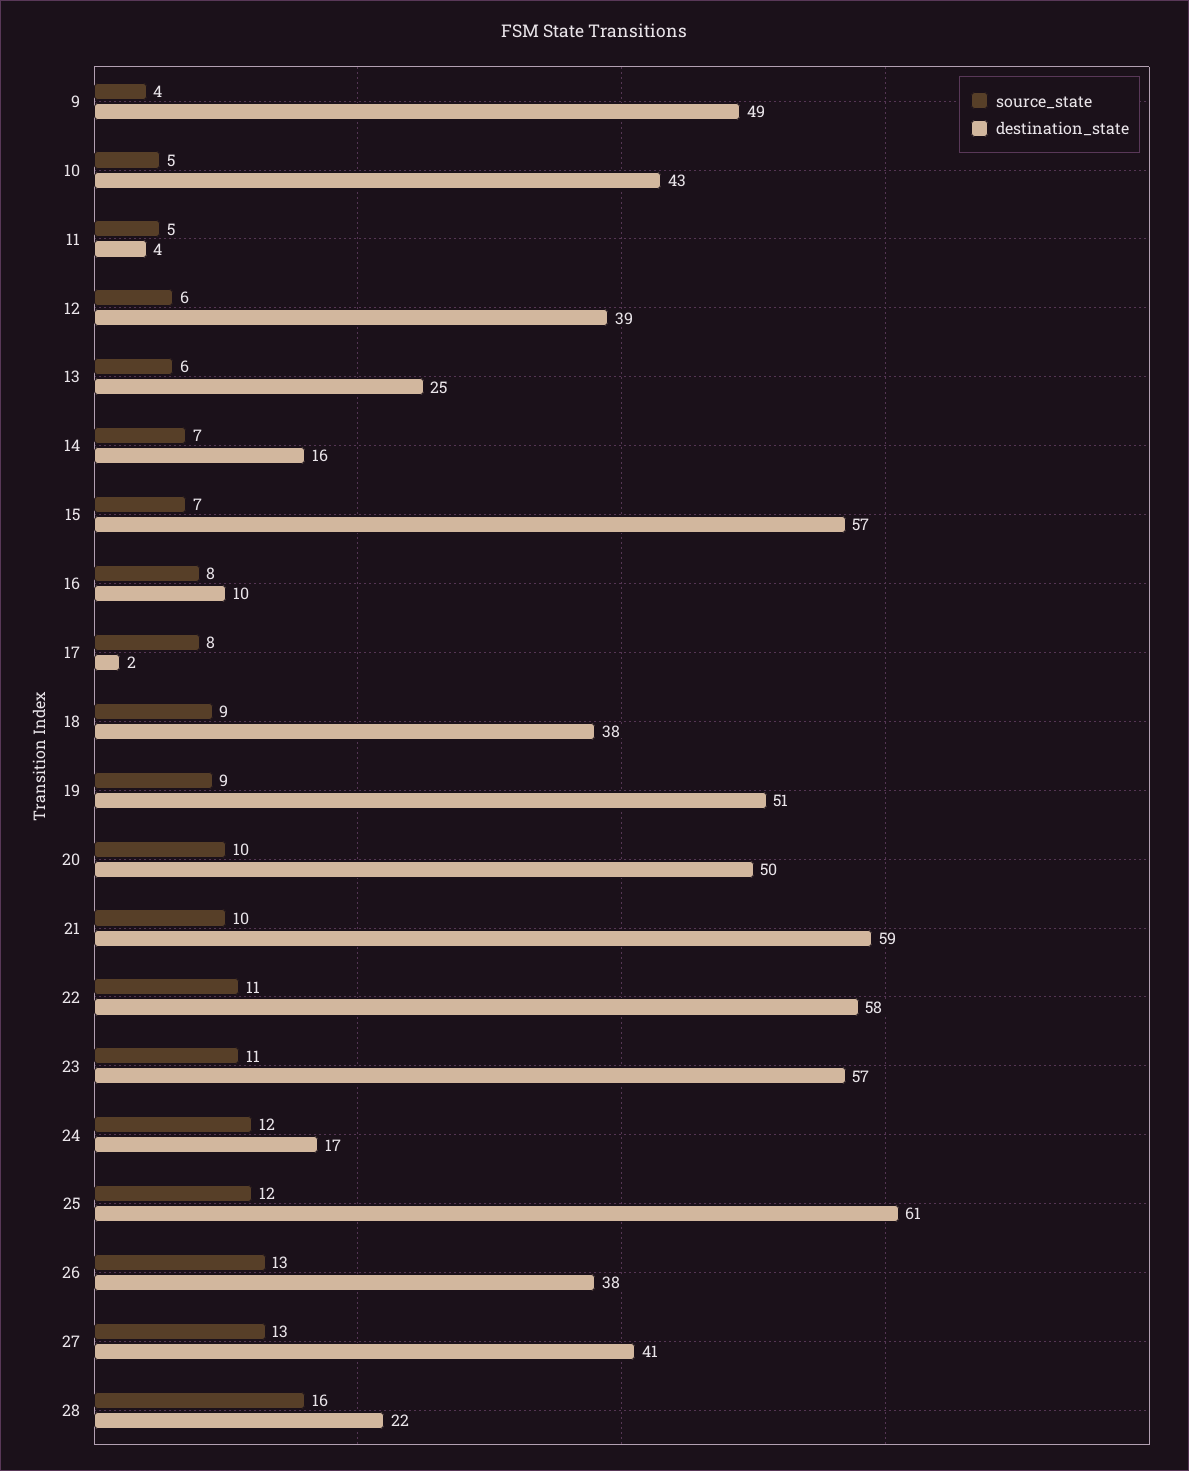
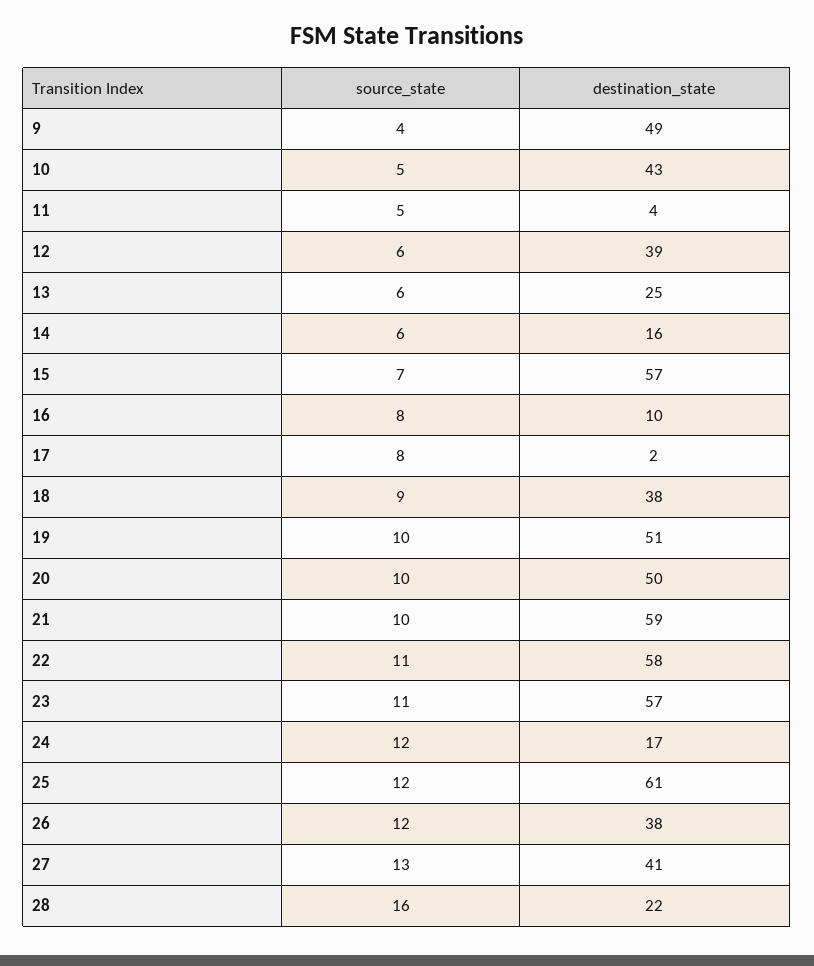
source_state, 14: 7 -> 6
source_state, 19: 9 -> 10
source_state, 26: 13 -> 12

